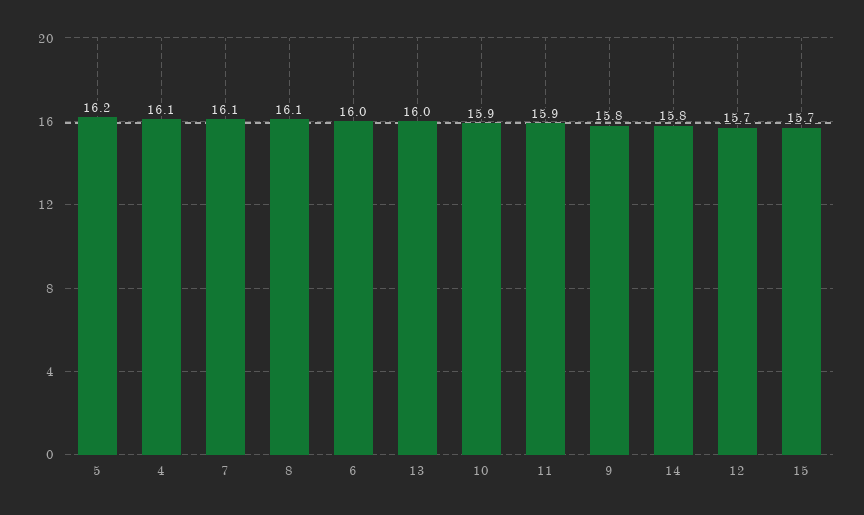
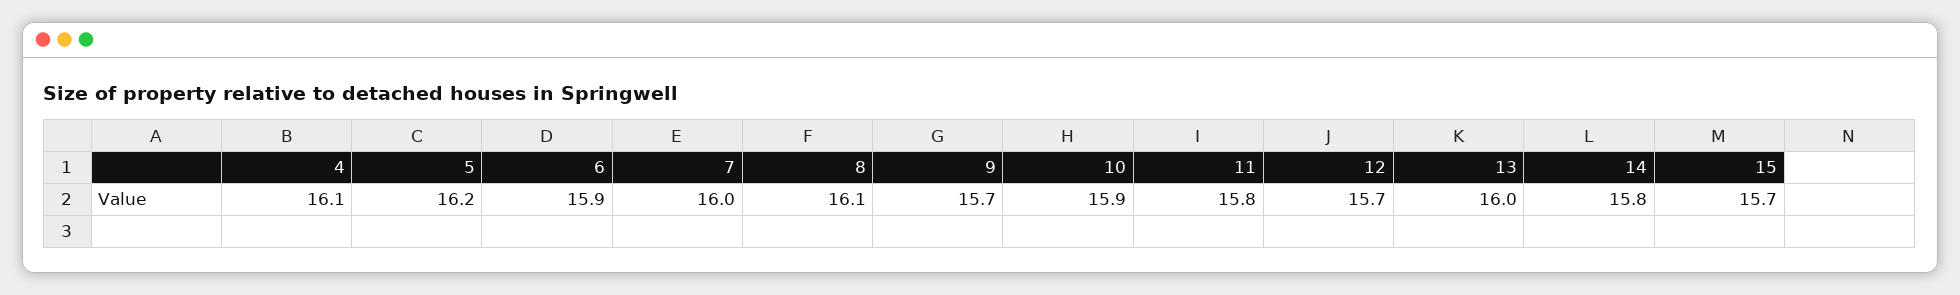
7: 16.1 -> 16
6: 16 -> 15.9
11: 15.9 -> 15.8
9: 15.8 -> 15.7

